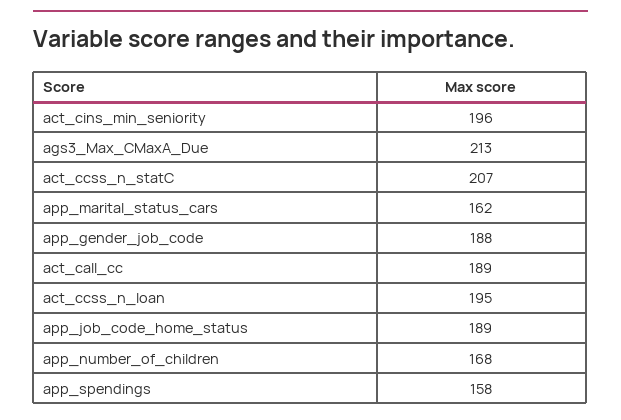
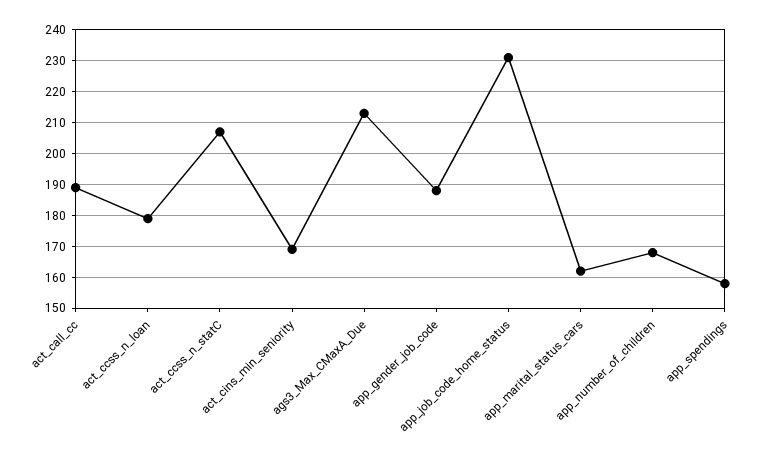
act_cins_min_seniority: 196 -> 170
act_ccss_n_loan: 195 -> 180
app_job_code_home_status: 189 -> 230

